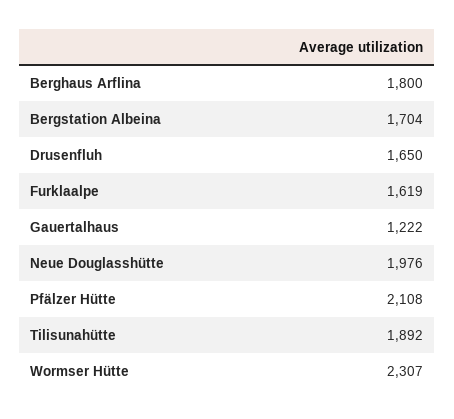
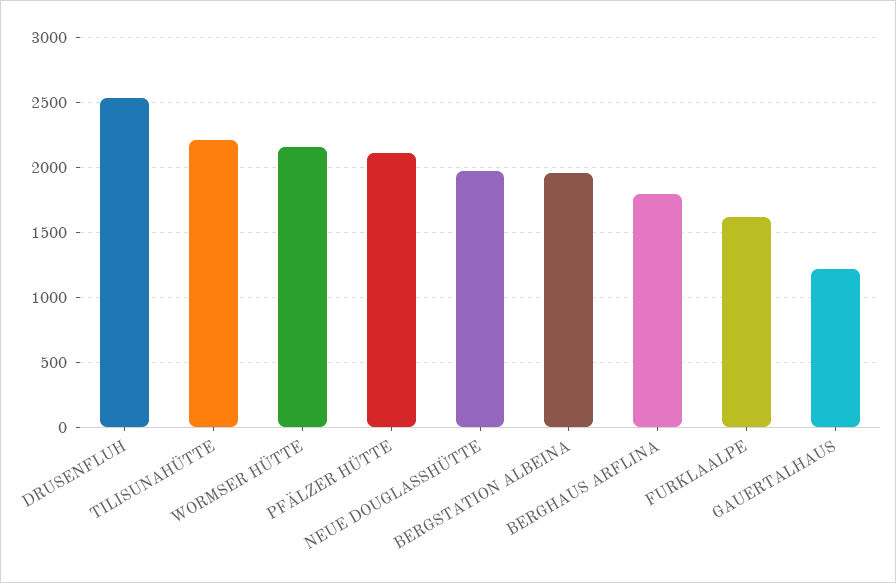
Bergstation Albeina: 1704 -> 1950
Drusenfluh: 1650 -> 2550
Tilisunahütte: 1892 -> 2200
Wormser Hütte: 2307 -> 2150

